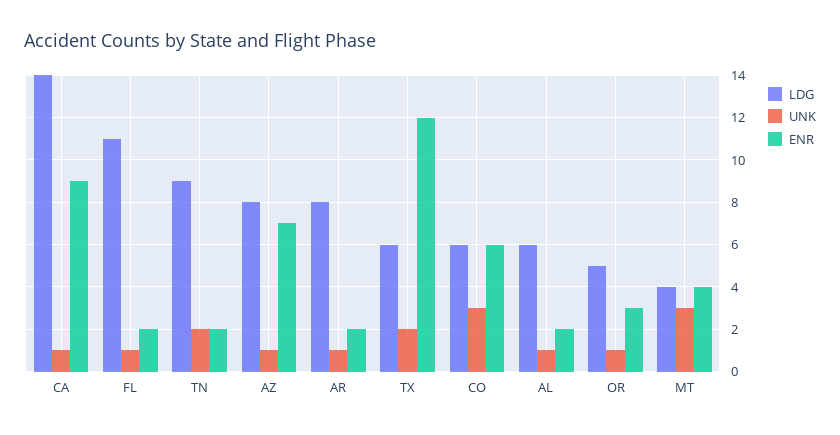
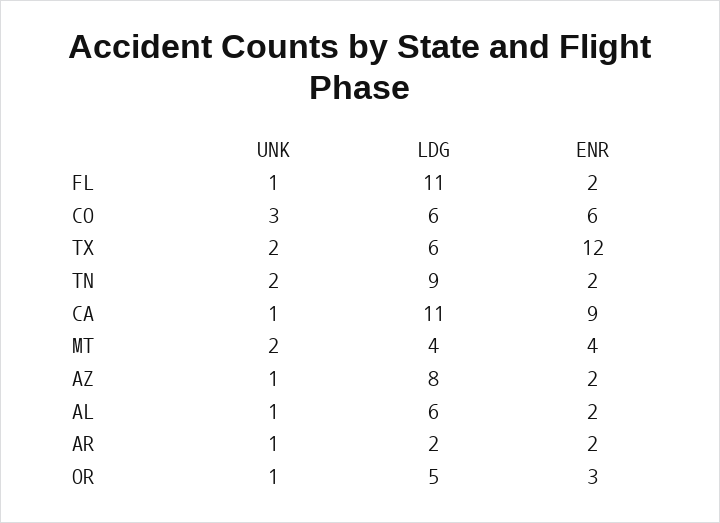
LDG, CA: 14 -> 11
ENR, AZ: 7 -> 2
LDG, AR: 8 -> 2
UNK, MT: 3 -> 2

